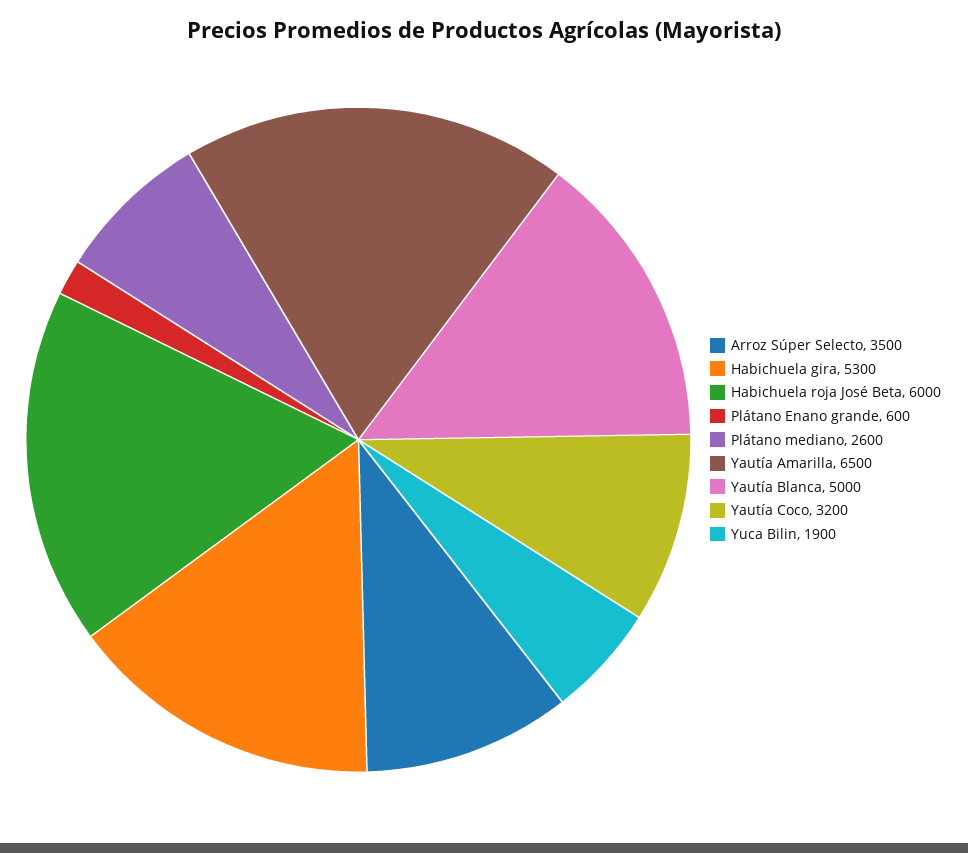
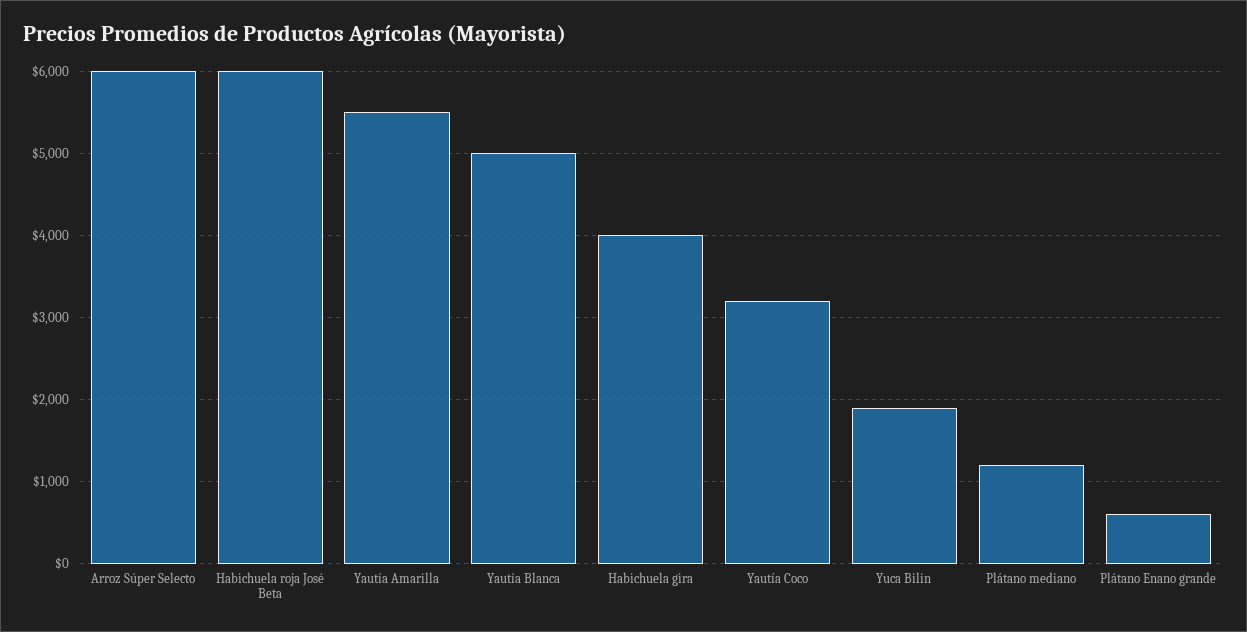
Arroz Súper Selecto: 3500 -> 6000
Habichuela gira: 5300 -> 4000
Plátano mediano: 2600 -> 1200
Yautía Amarilla: 6500 -> 5500

